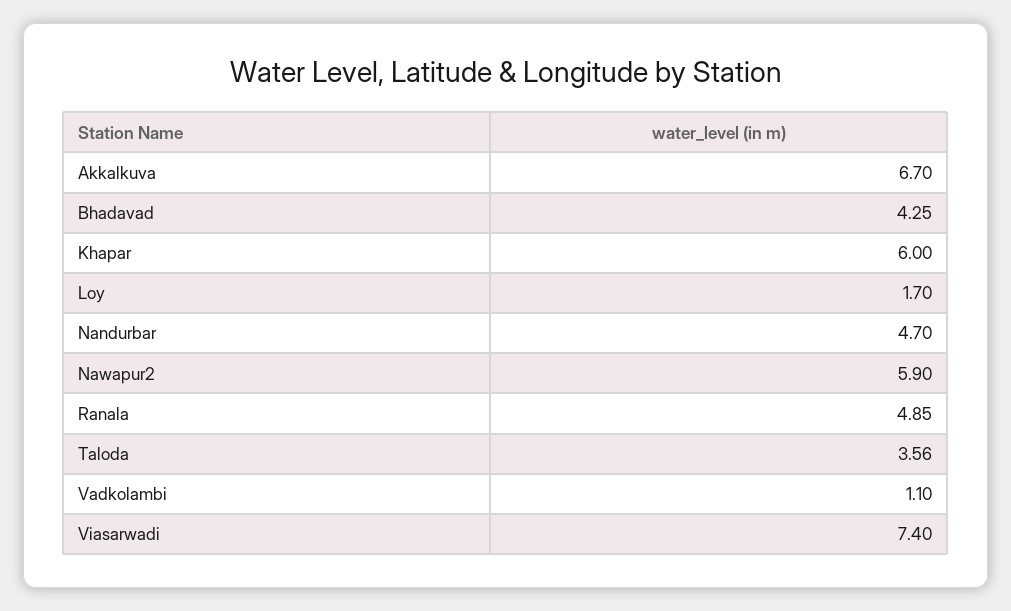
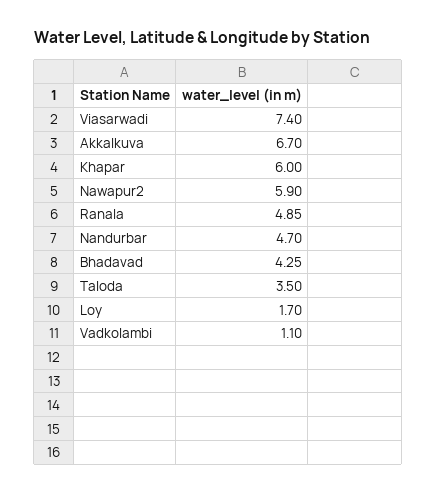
Taloda: 3.56 -> 3.5

